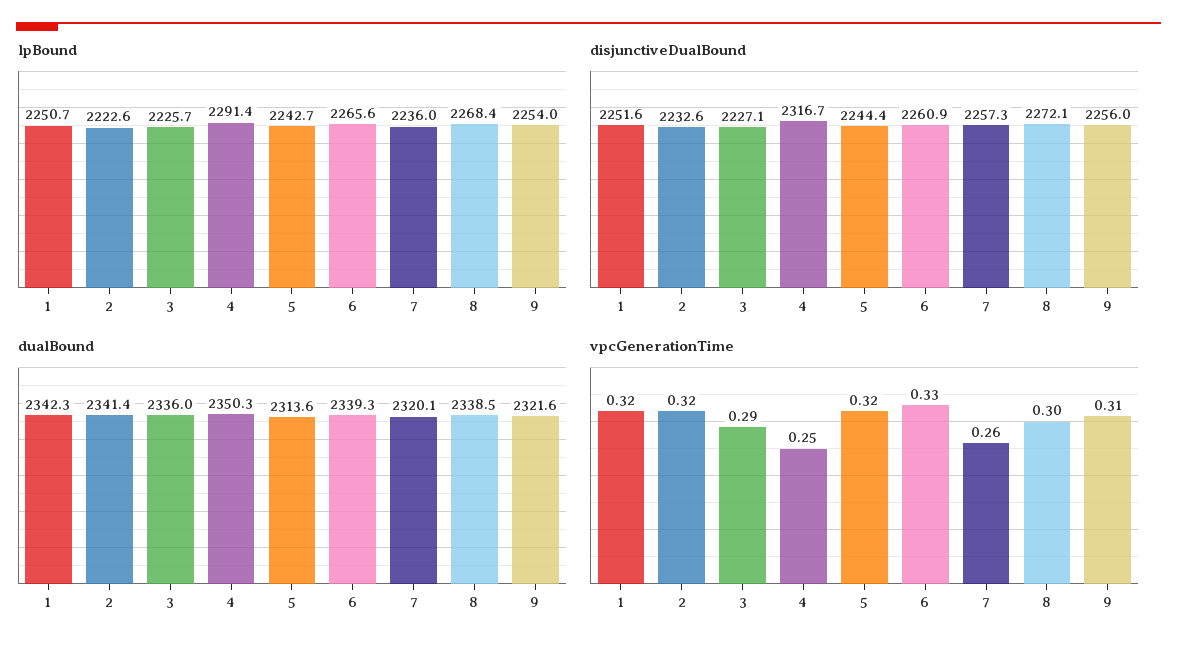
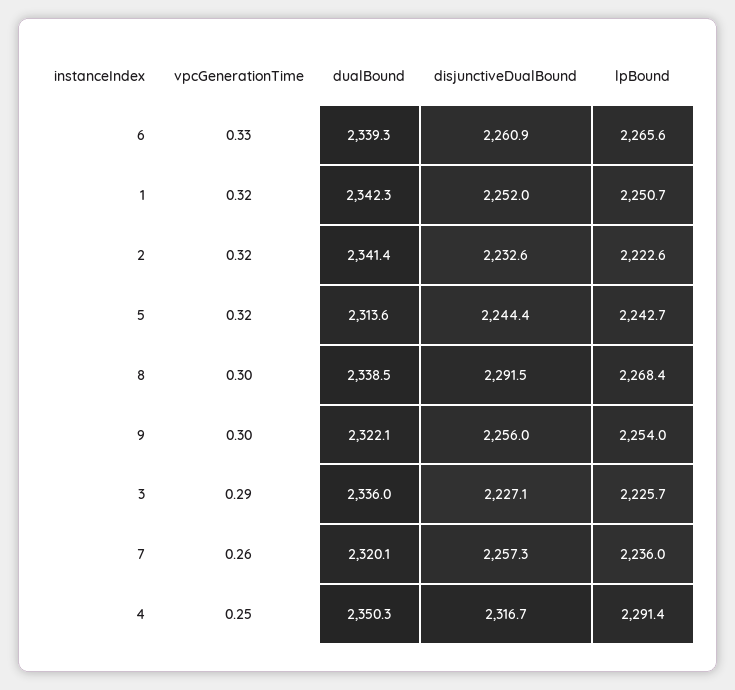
disjunctiveDualBound, 1: 2251.6 -> 2252
disjunctiveDualBound, 8: 2272.1 -> 2291.5
dualBound, 9: 2321.6 -> 2322.1
vpcGenerationTime, 9: 0.31 -> 0.3

